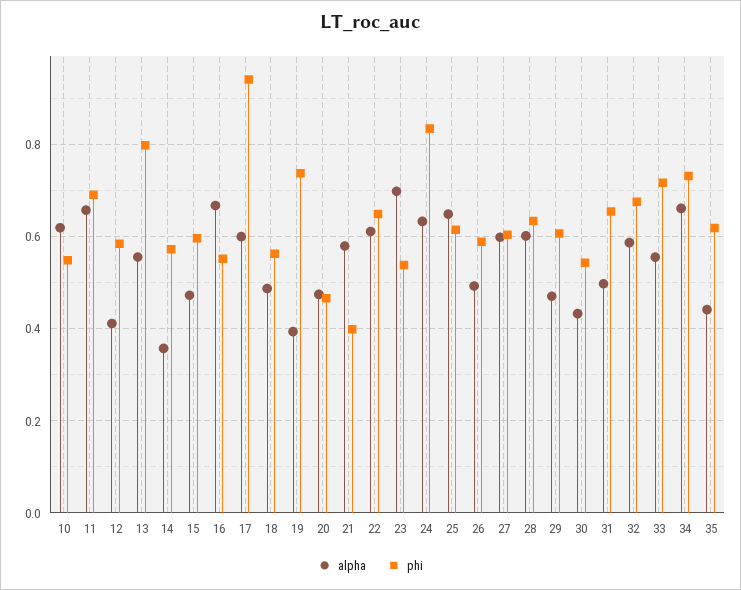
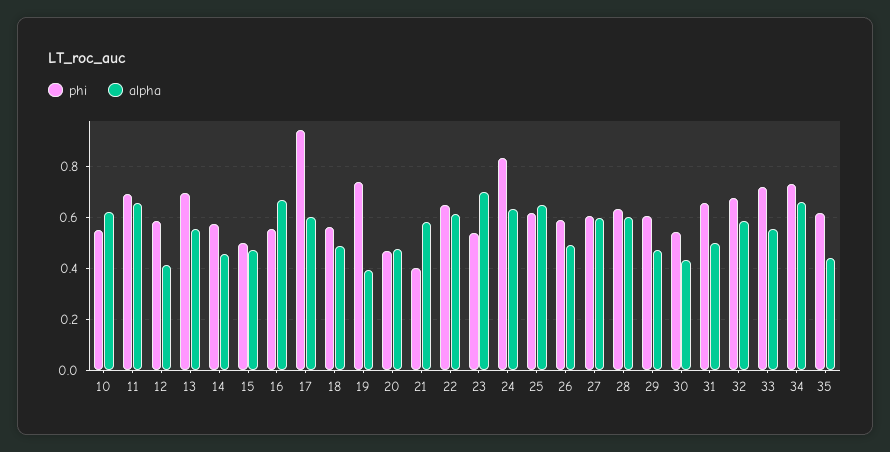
phi, 13: 0.8 -> 0.7
alpha, 14: 0.36 -> 0.45
phi, 15: 0.6 -> 0.5

